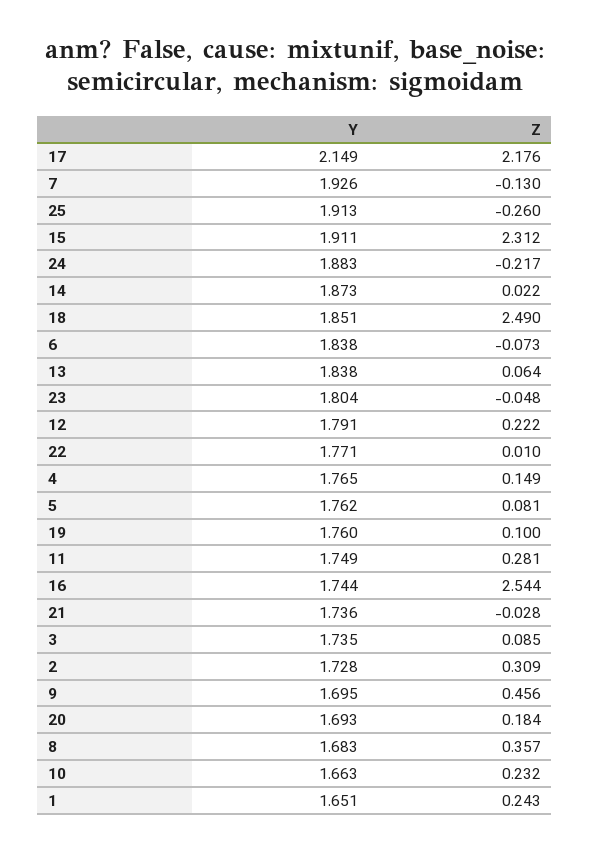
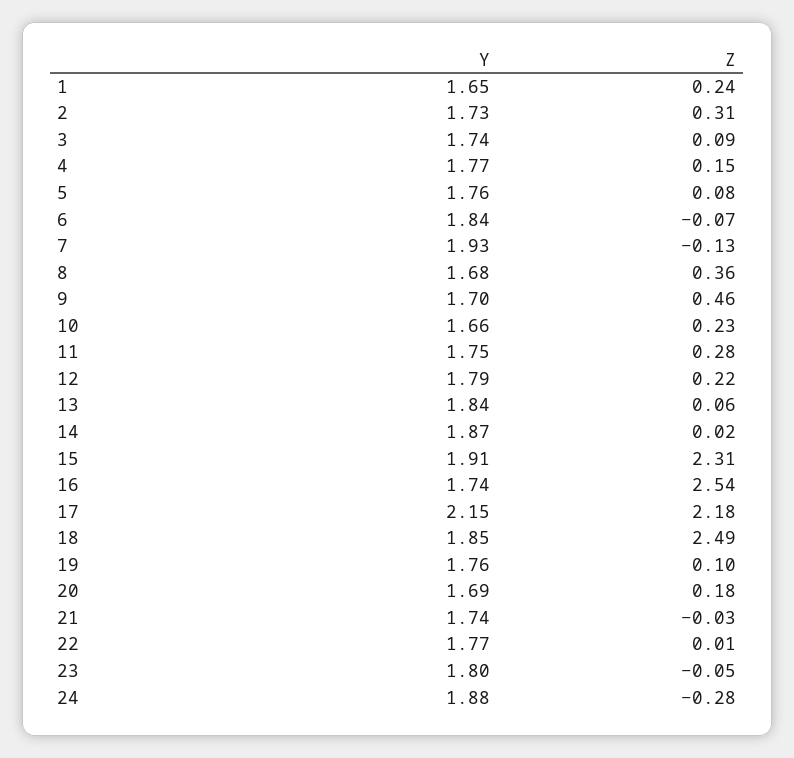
Y, 25: 1.913 -> none
Z, 25: -0.26 -> none
Z, 24: -0.217 -> -0.28

